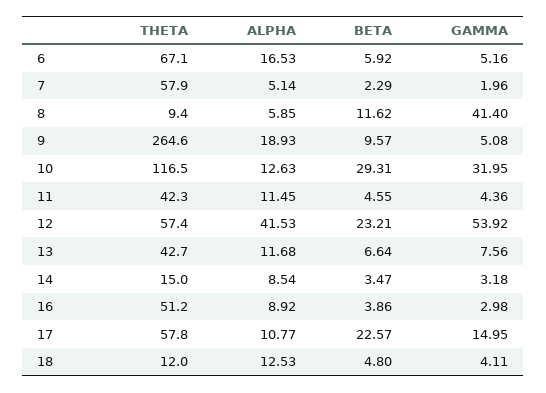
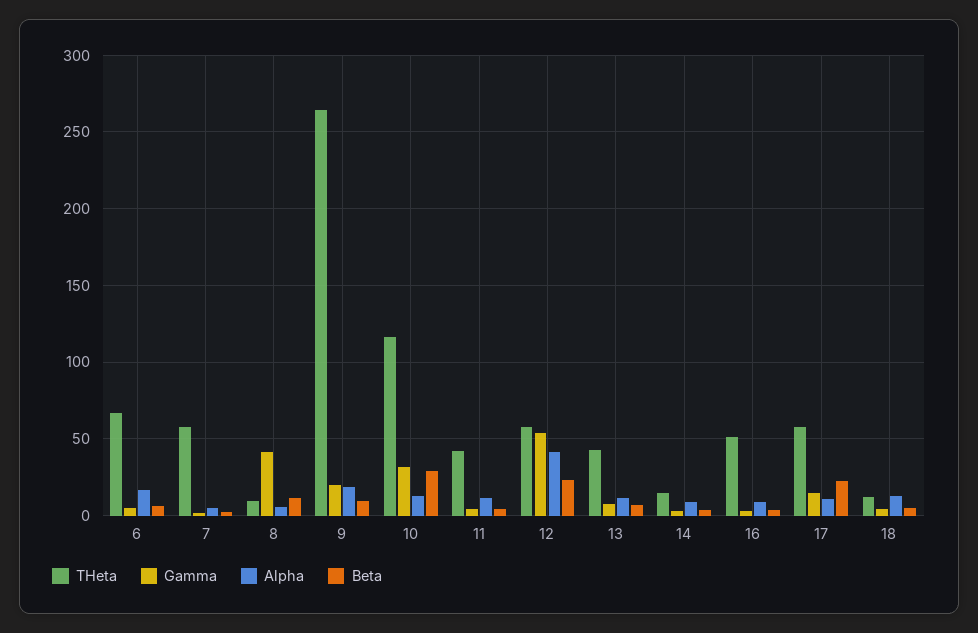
GAMMA, 9: 5.08 -> 20

